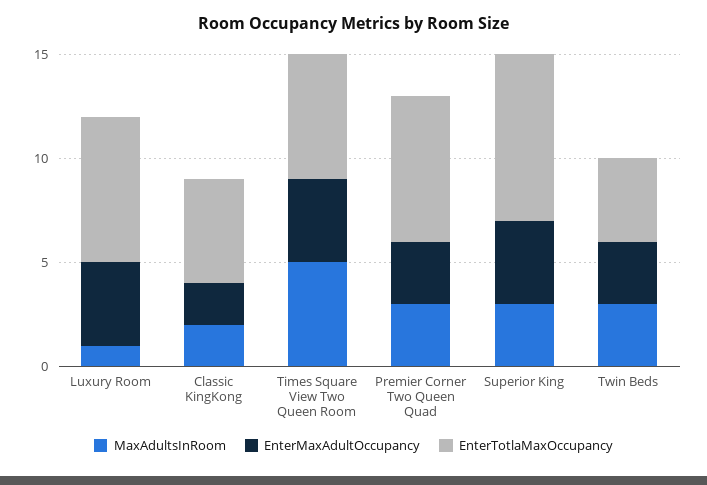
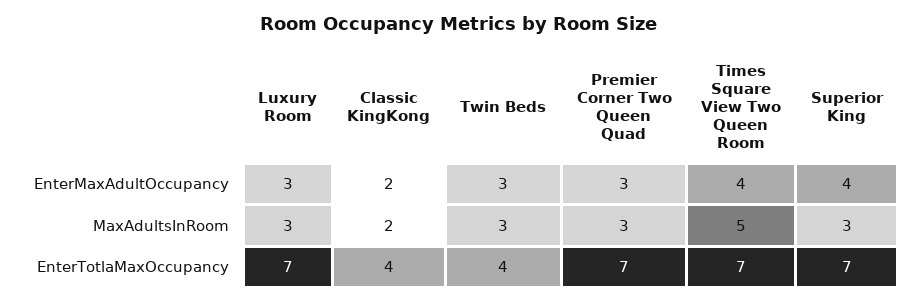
MaxAdultsInRoom, Luxury Room: 1 -> 3
EnterMaxAdultOccupancy, Luxury Room: 4 -> 3
EnterTotlaMaxOccupancy, Classic KingKong: 5 -> 4
EnterTotlaMaxOccupancy, Times Square View Two Queen Room: 6 -> 7
EnterTotlaMaxOccupancy, Superior King: 8 -> 7

